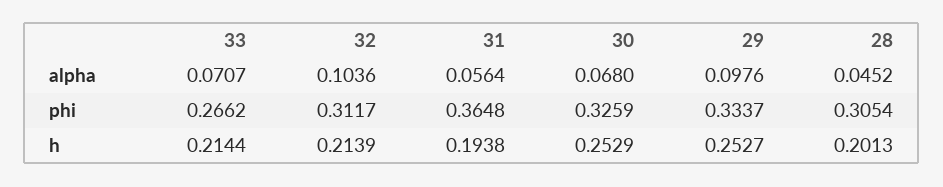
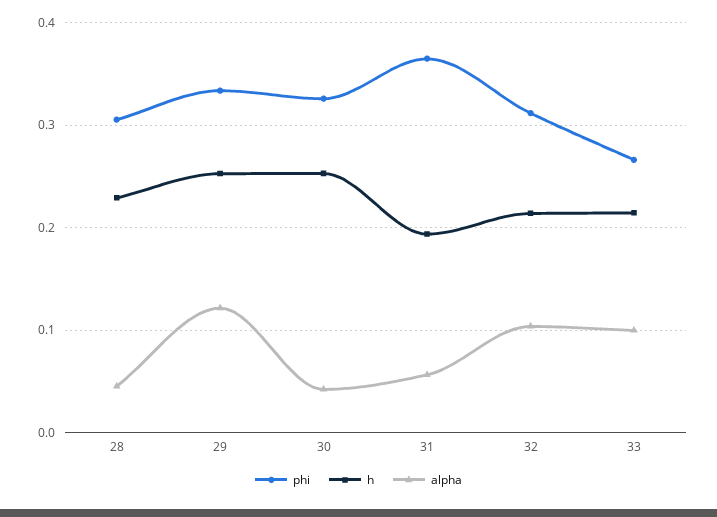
alpha, 33: 0.0707 -> 0.1
alpha, 30: 0.068 -> 0.04
alpha, 29: 0.0976 -> 0.12
h, 28: 0.2013 -> 0.23

